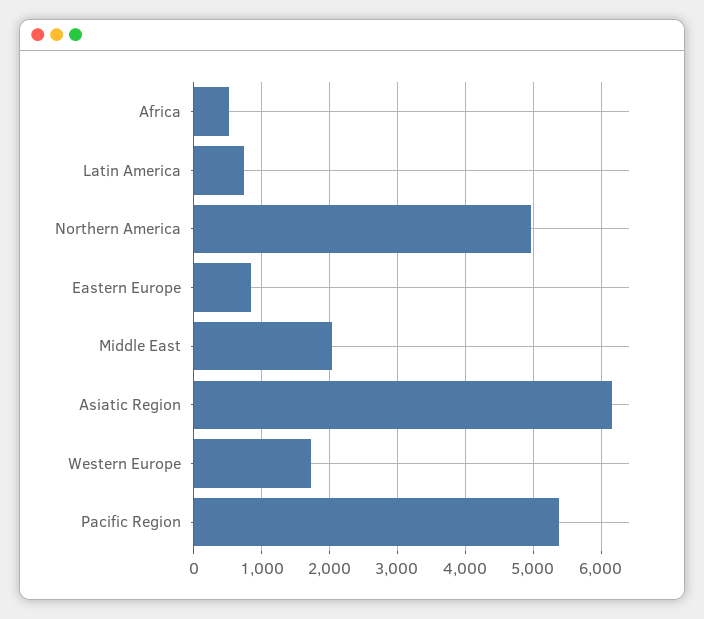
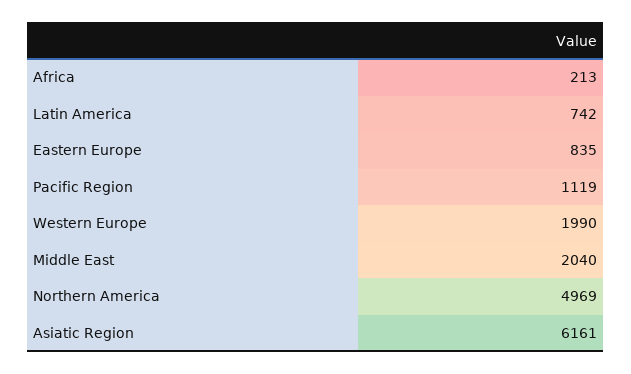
Africa: 500 -> 213
Western Europe: 1700 -> 1990
Pacific Region: 5400 -> 1119

